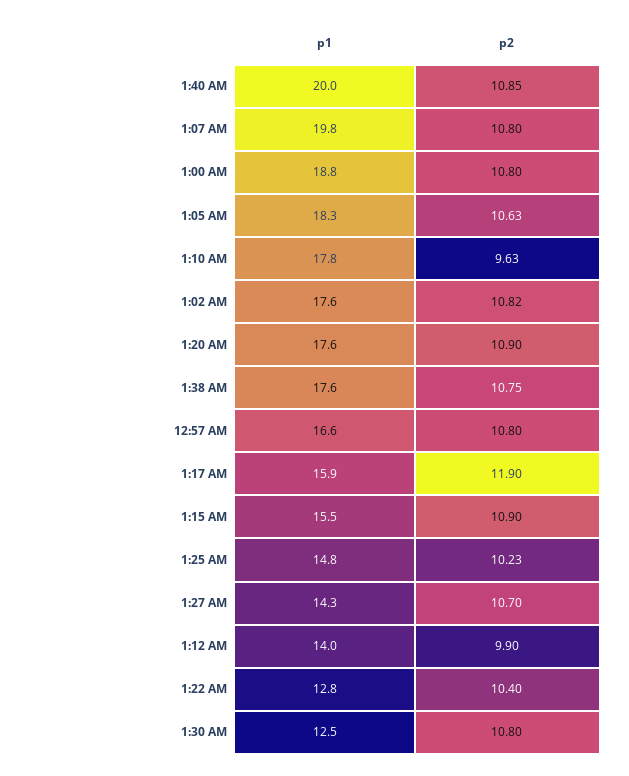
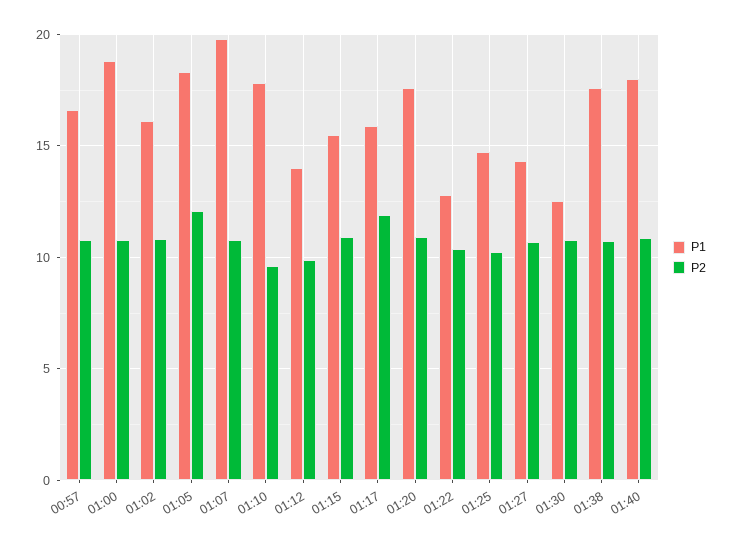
p1, 1:40 AM: 20 -> 18
p2, 1:05 AM: 10.63 -> 12
p1, 1:02 AM: 17.6 -> 16

